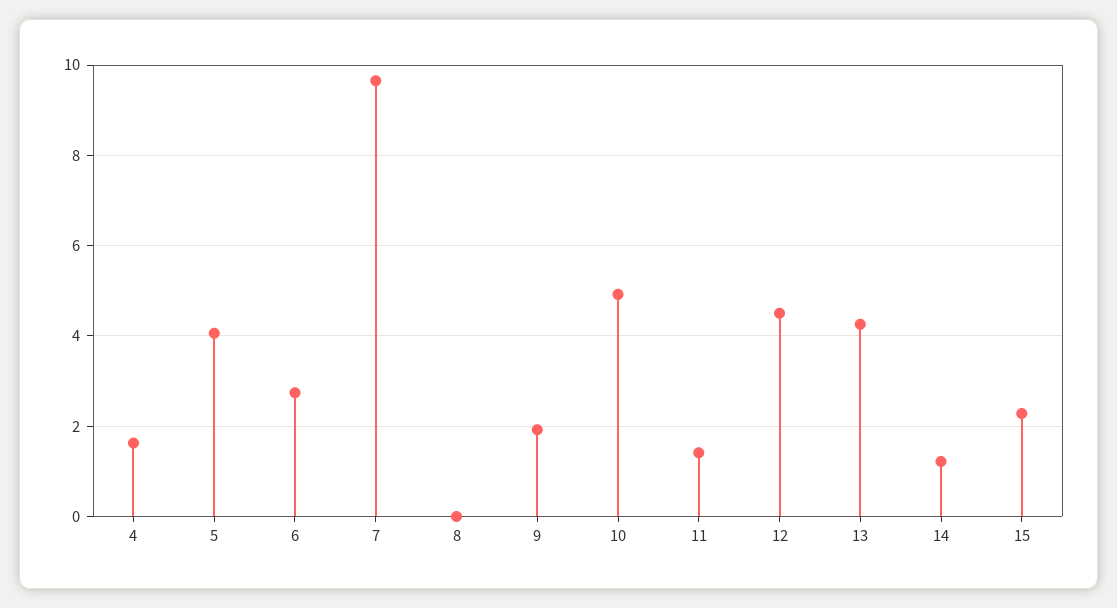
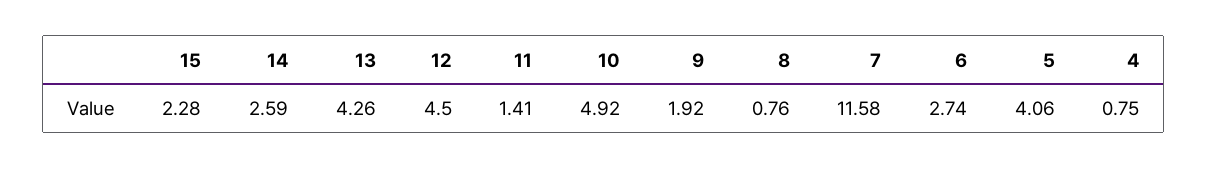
4: 1.6 -> 0.75
7: 9.6 -> 11.58
8: 0 -> 0.76
14: 1.2 -> 2.59

